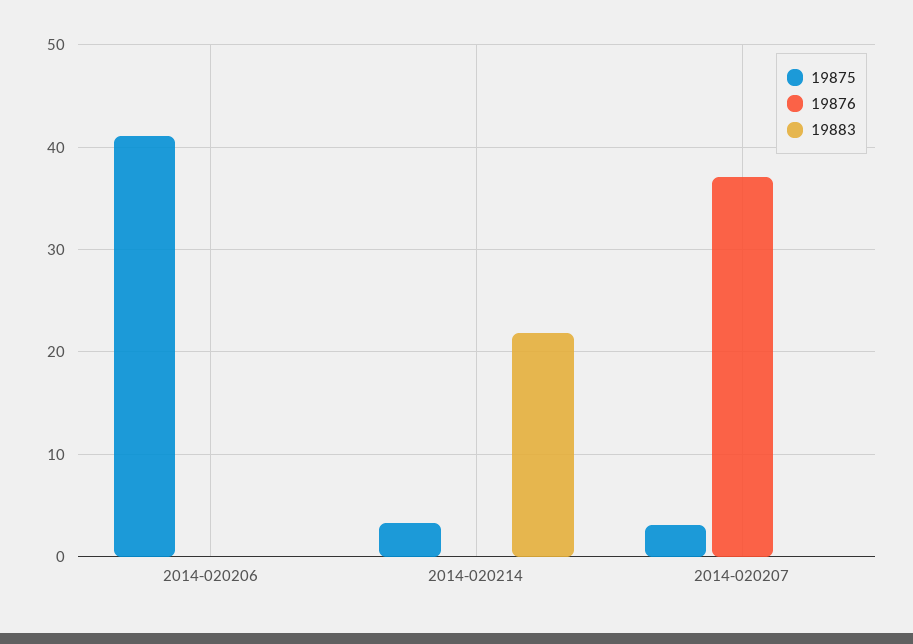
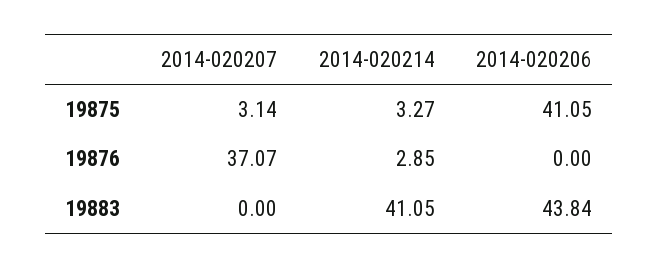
19883, 2014-020206: 0 -> 43.84
19876, 2014-020214: 0 -> 2.85
19883, 2014-020214: 22 -> 41.05

